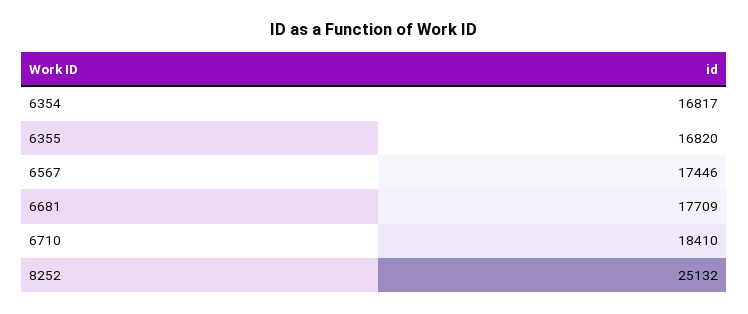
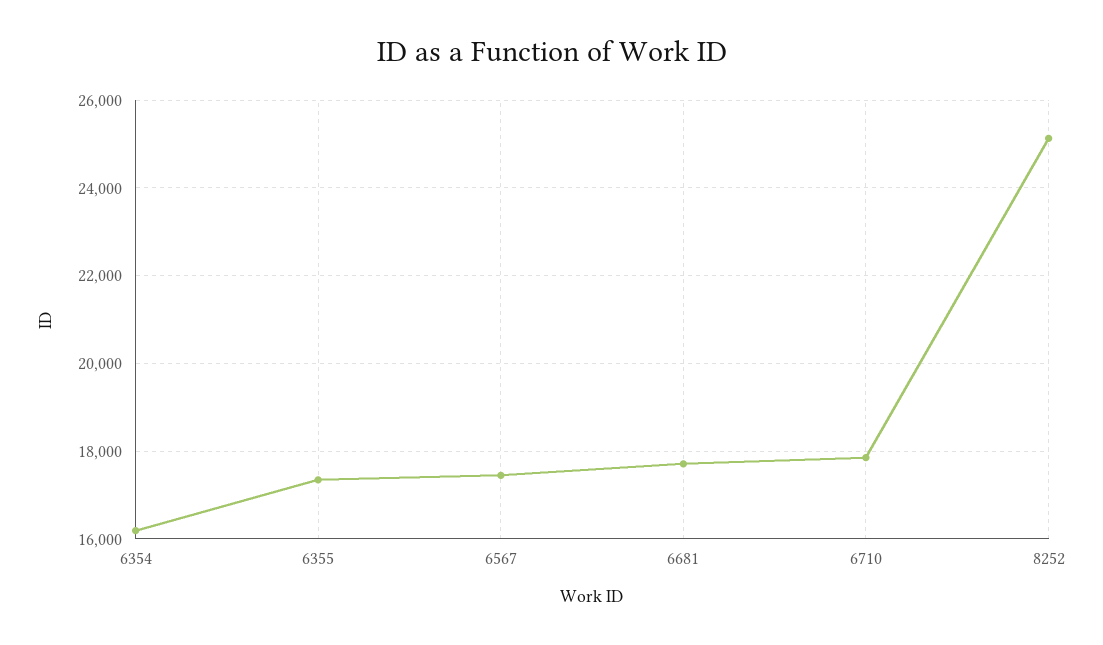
6354: 16817 -> 16200
6355: 16820 -> 17400
6710: 18410 -> 17800

